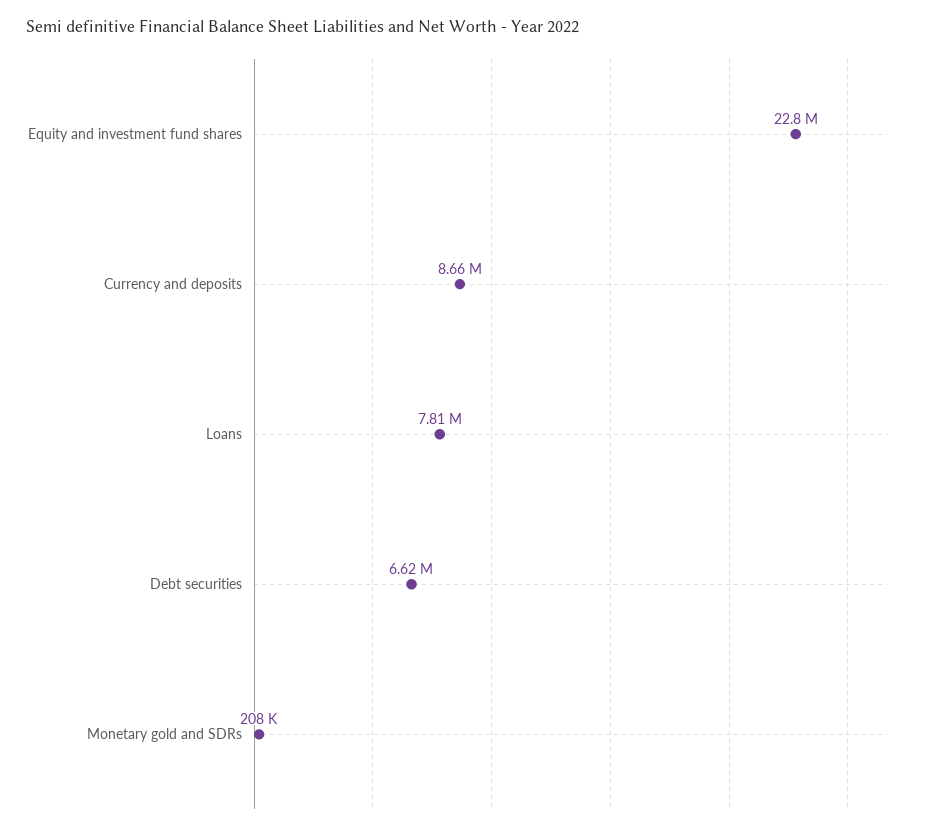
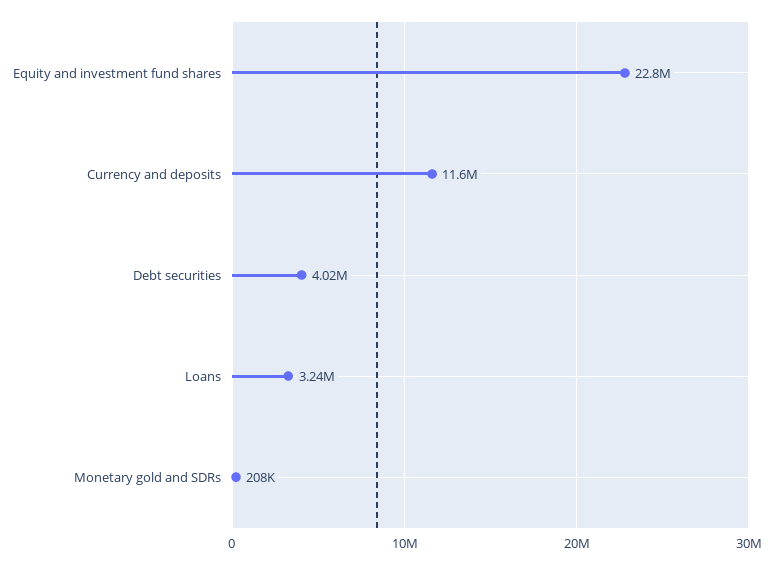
Currency and deposits: 8660000 -> 11600000
Loans: 7810000 -> 3240000
Debt securities: 6620000 -> 4020000

